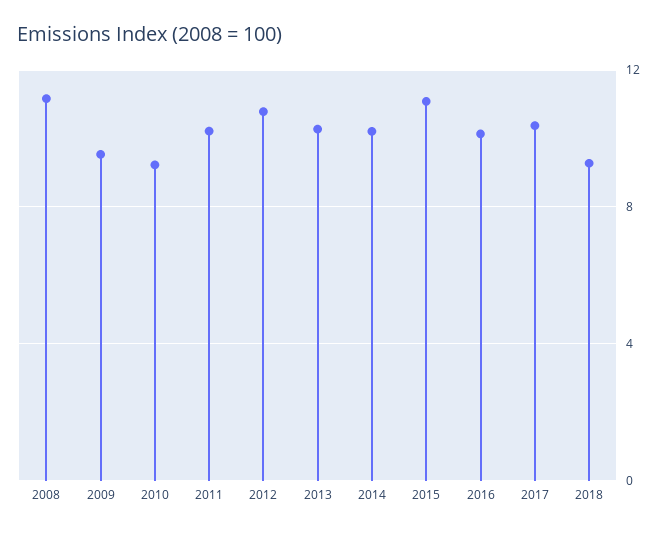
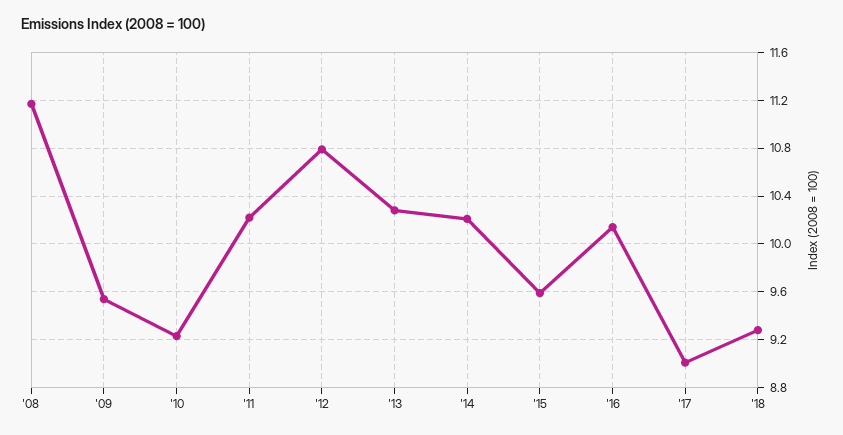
2015: 11 -> 9.6
2017: 10.5 -> 9

